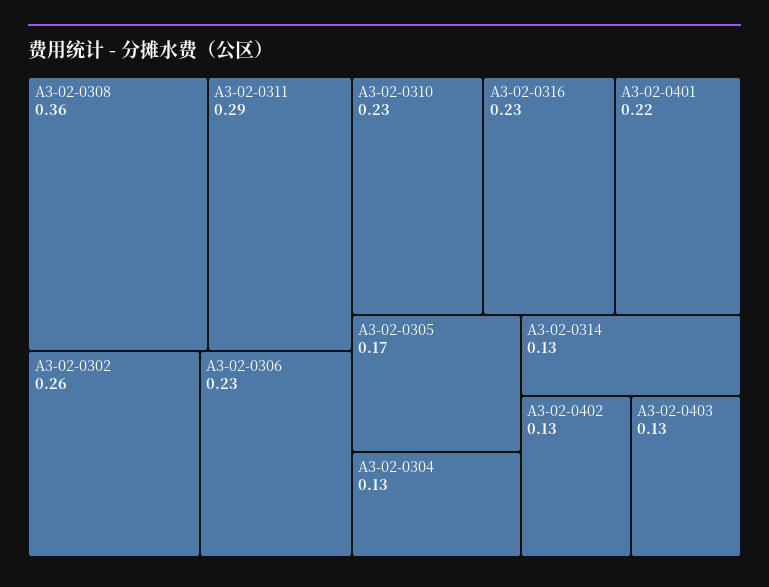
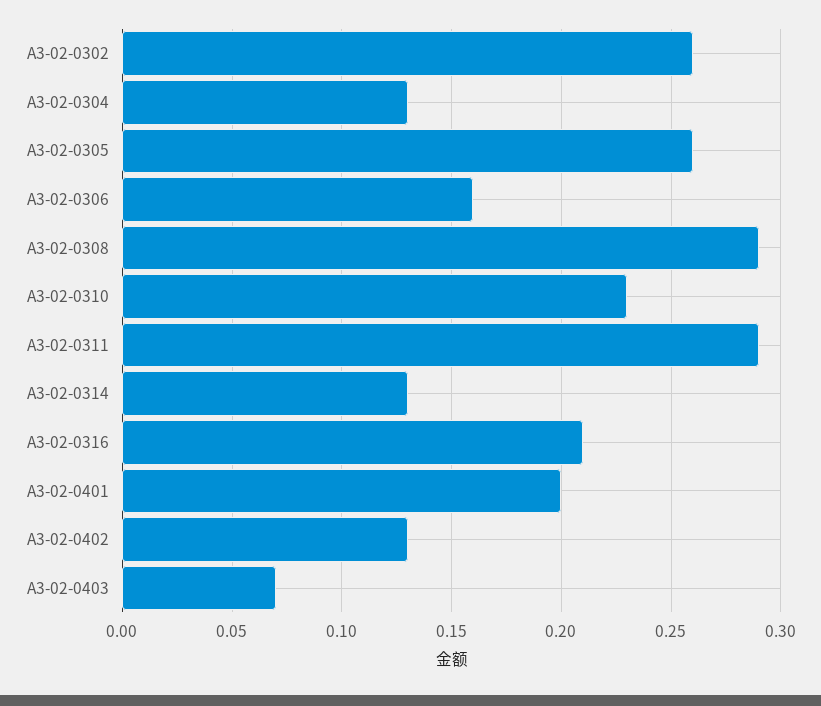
A3-02-0308: 0.36 -> 0.29
A3-02-0306: 0.23 -> 0.16
A3-02-0316: 0.23 -> 0.21
A3-02-0401: 0.22 -> 0.2
A3-02-0305: 0.17 -> 0.26
A3-02-0403: 0.13 -> 0.07

